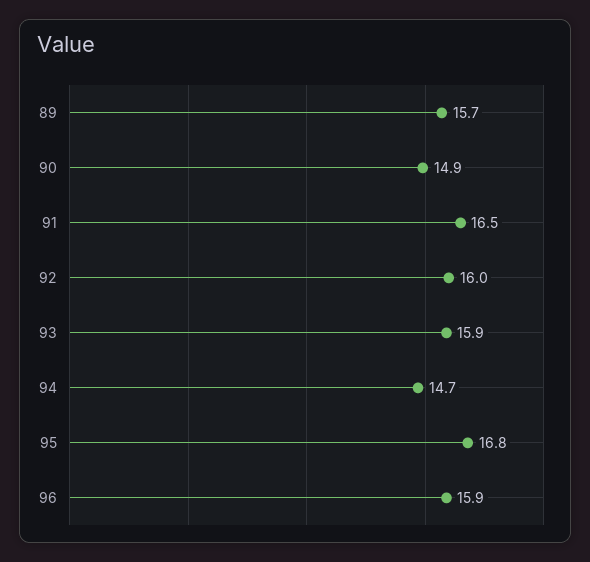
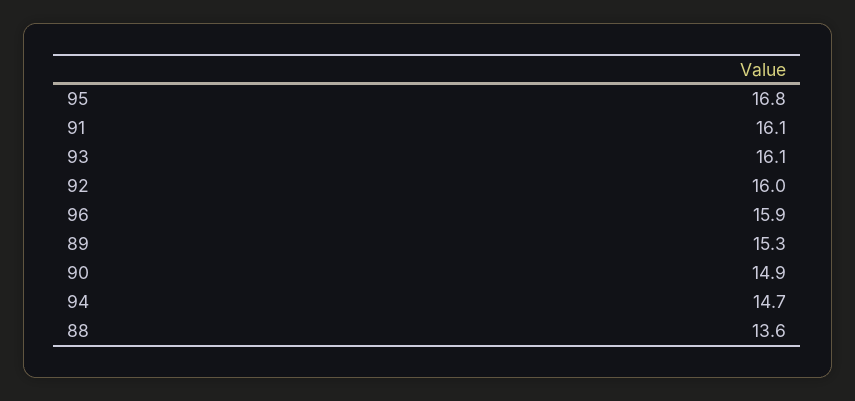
89: 15.7 -> 15.3
91: 16.5 -> 16.1
93: 15.9 -> 16.1
88: none -> 13.6

